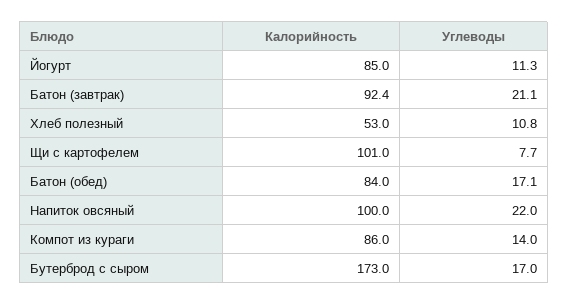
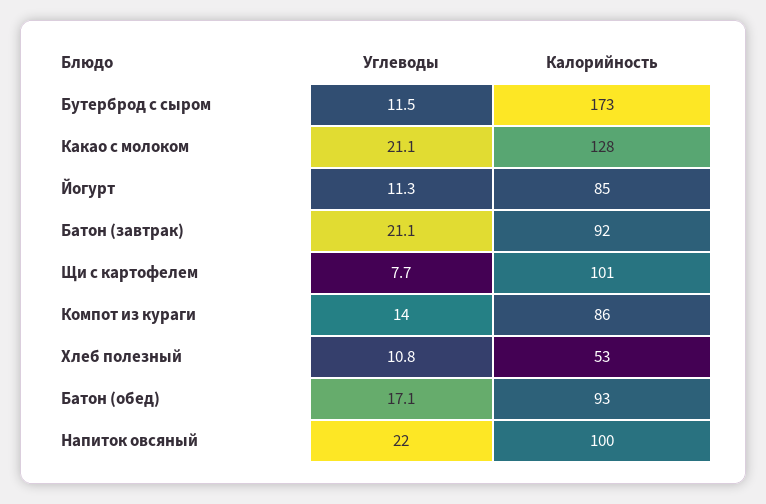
Калорийность, Батон (обед): 84 -> 93
Углеводы, Бутерброд с сыром: 17 -> 11.5
Углеводы, Какао с молоком: none -> 21.1
Калорийность, Какао с молоком: none -> 128

